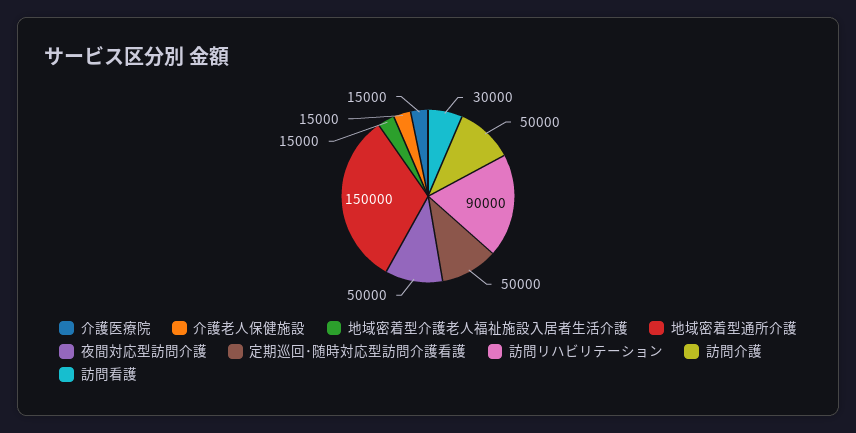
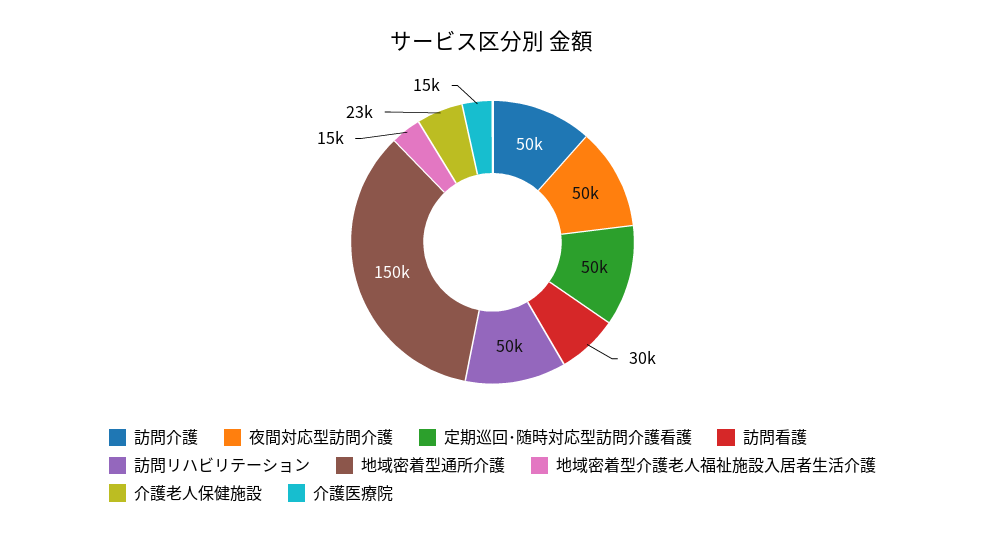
介護老人保健施設: 15000 -> 23000
訪問リハビリテーション: 90000 -> 50000

